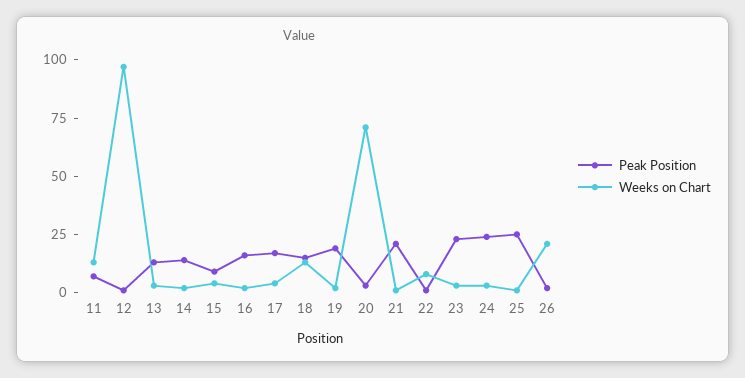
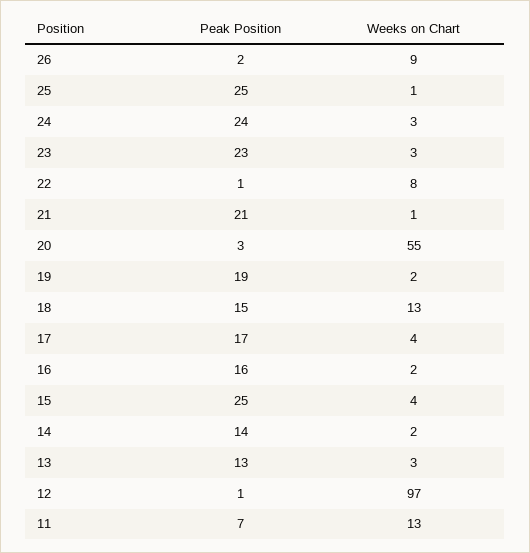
Peak Position, 15: 10 -> 25
Weeks on Chart, 20: 70 -> 55
Weeks on Chart, 26: 20 -> 9

